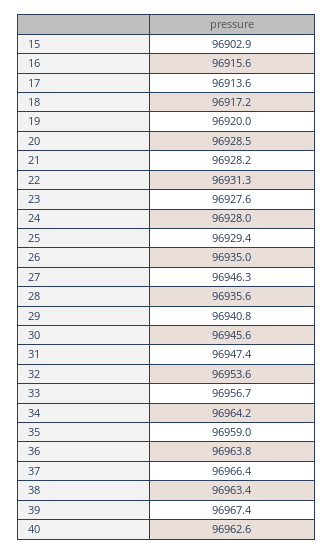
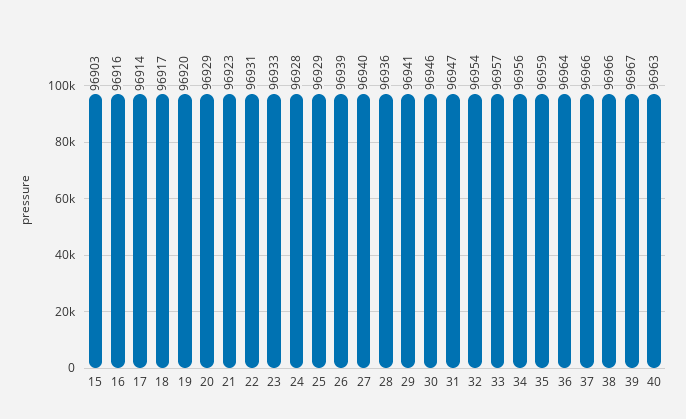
21: 96928.2 -> 96923
23: 96927.6 -> 96933
26: 96935 -> 96939
27: 96946.3 -> 96940
34: 96964.2 -> 96956
38: 96963.4 -> 96966

